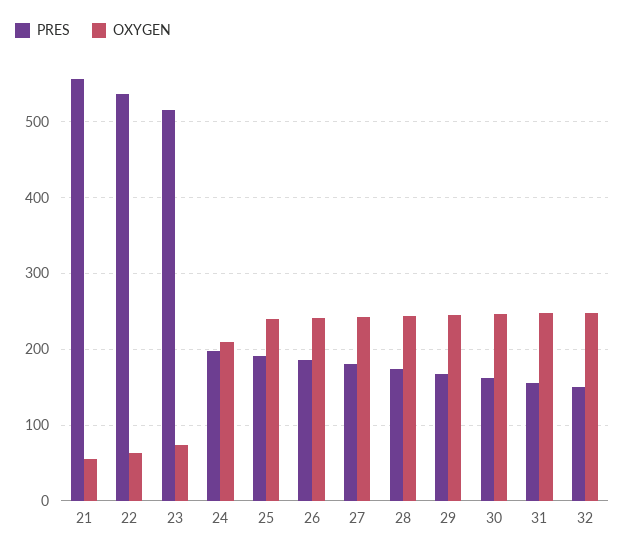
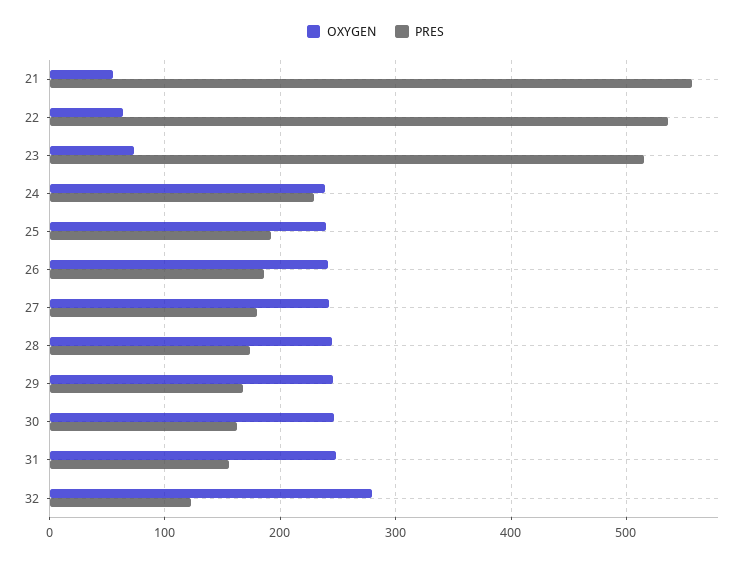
PRES, 24: 200 -> 230
OXYGEN, 24: 210 -> 240
PRES, 32: 150 -> 120
OXYGEN, 32: 250 -> 280

